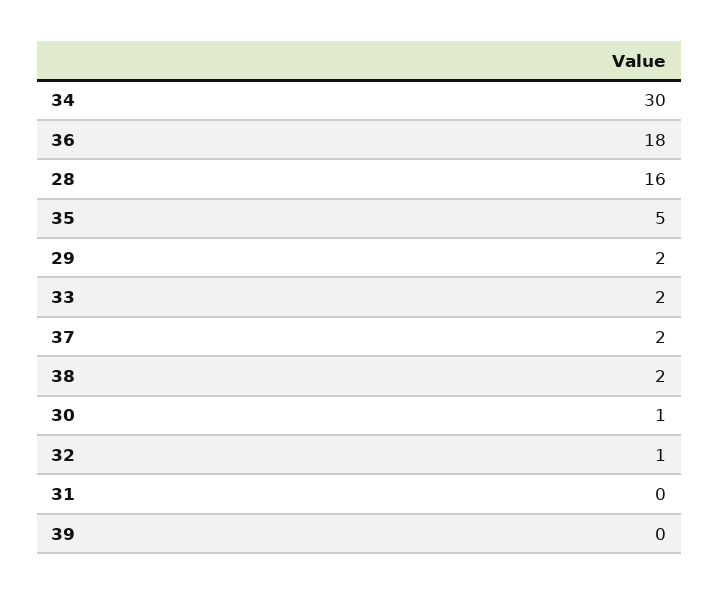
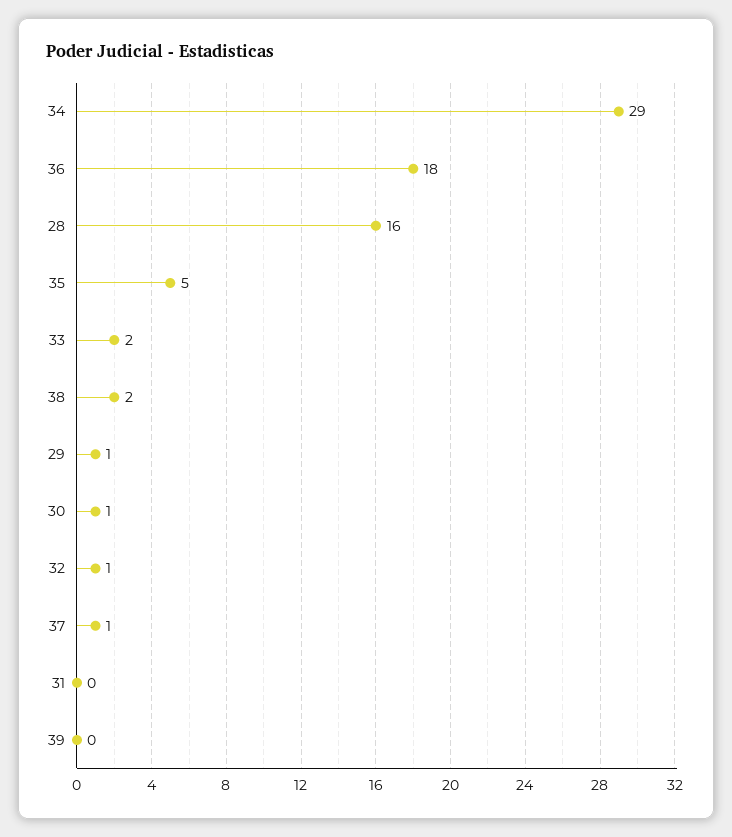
34: 30 -> 29
29: 2 -> 1
37: 2 -> 1

